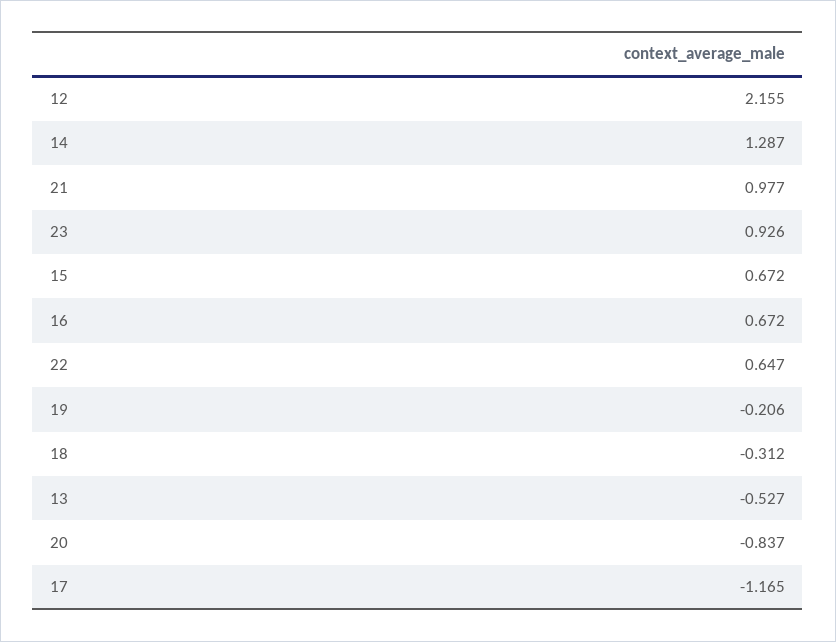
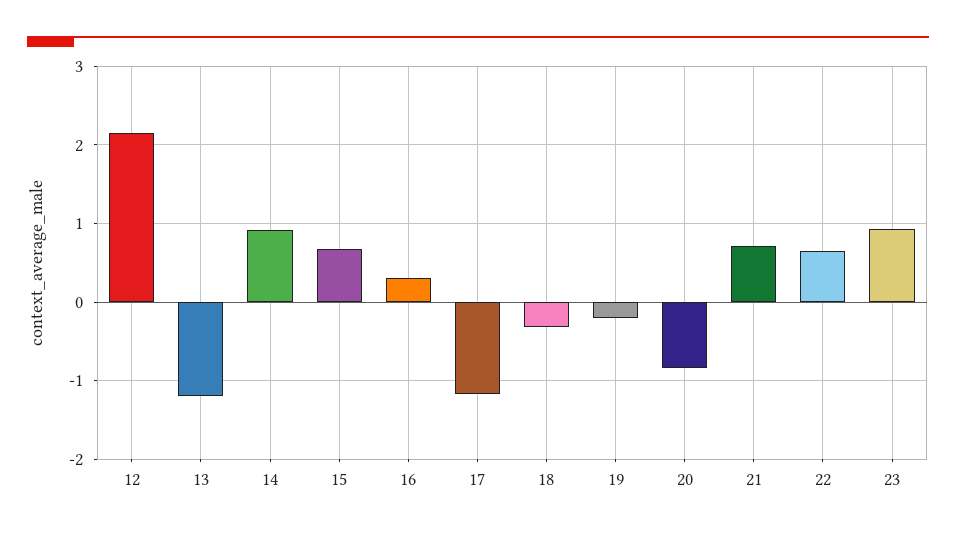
14: 1.287 -> 0.9
21: 0.977 -> 0.7
16: 0.672 -> 0.3
13: -0.527 -> -1.2

